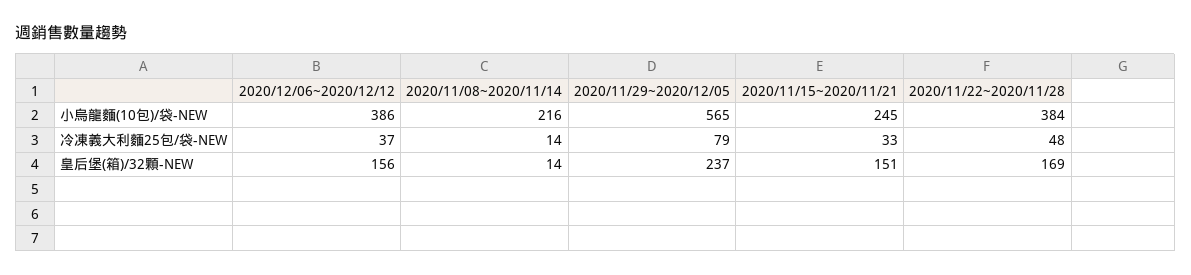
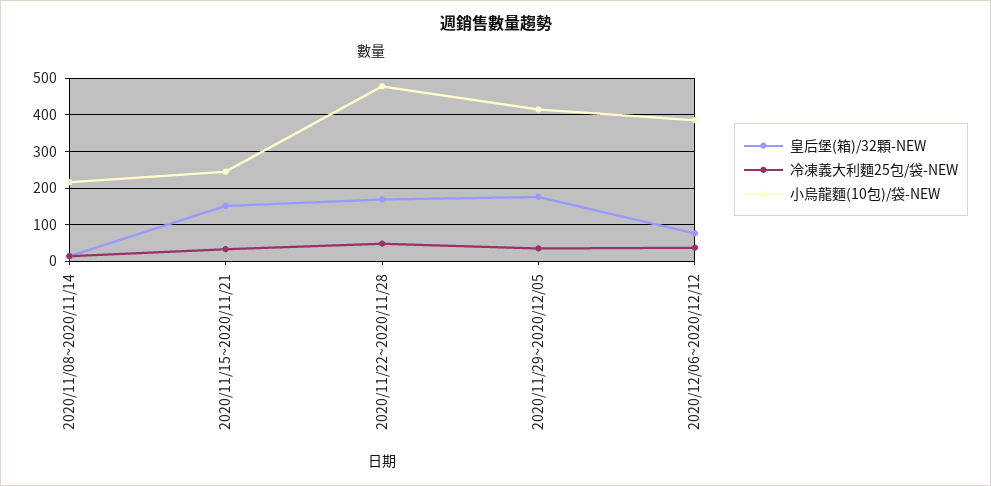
小烏龍麵(10包)/袋-NEW, 2020/11/29~2020/12/05: 565 -> 420
小烏龍麵(10包)/袋-NEW, 2020/11/22~2020/11/28: 384 -> 480
冷凍義大利麵25包/袋-NEW, 2020/11/29~2020/12/05: 79 -> 40
皇后堡(箱)/32顆-NEW, 2020/12/06~2020/12/12: 156 -> 80
皇后堡(箱)/32顆-NEW, 2020/11/29~2020/12/05: 237 -> 180

